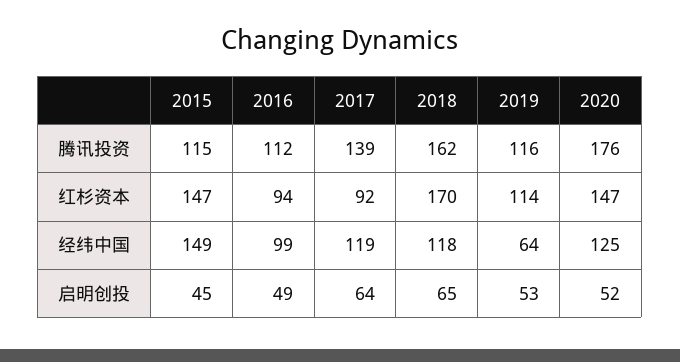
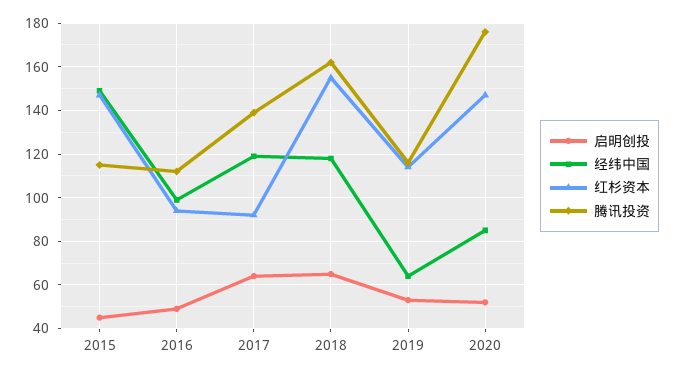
红杉资本, 2018: 170 -> 155
经纬中国, 2020: 125 -> 85

